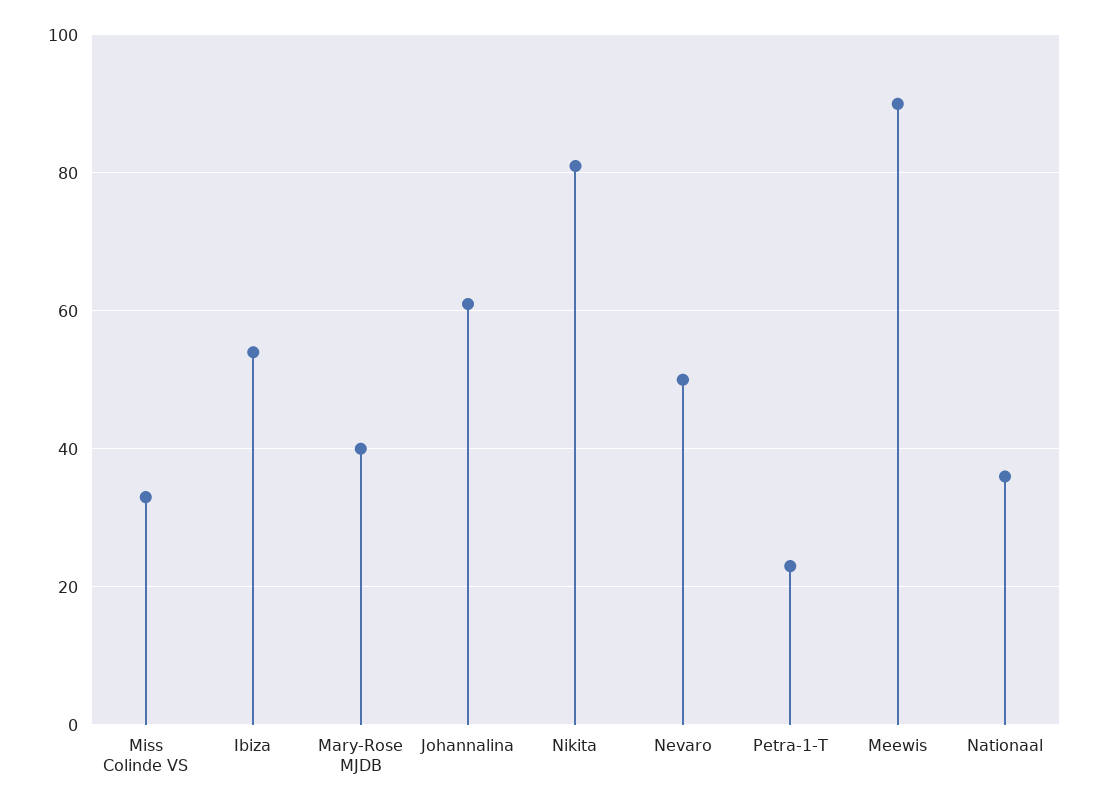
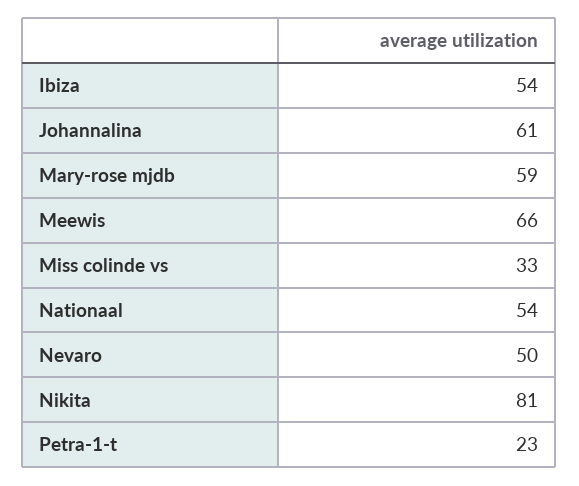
Mary-Rose MJDB: 40 -> 59
Meewis: 90 -> 66
Nationaal: 35 -> 54

